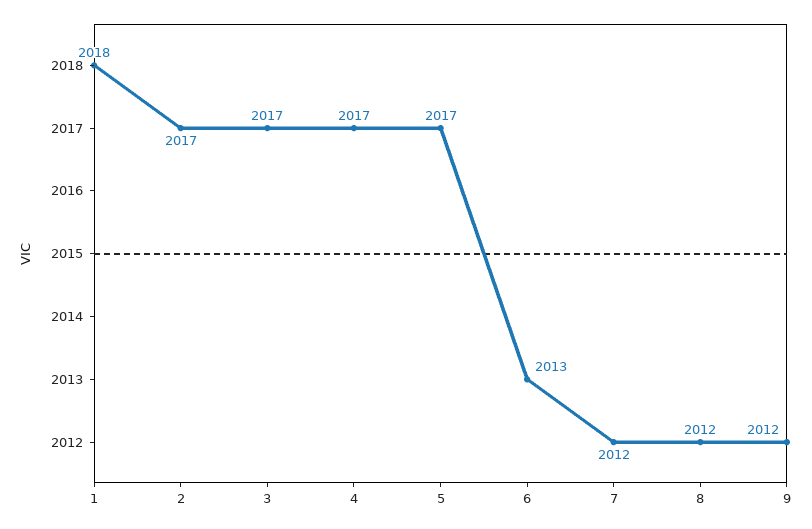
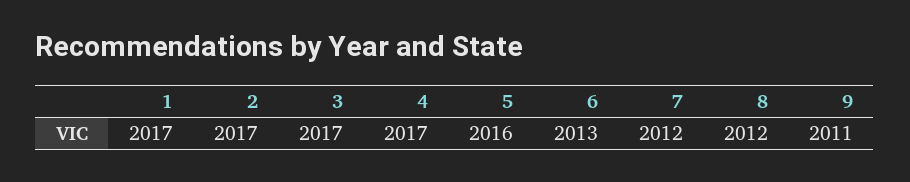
1: 2018 -> 2017
5: 2017 -> 2016
9: 2012 -> 2011

